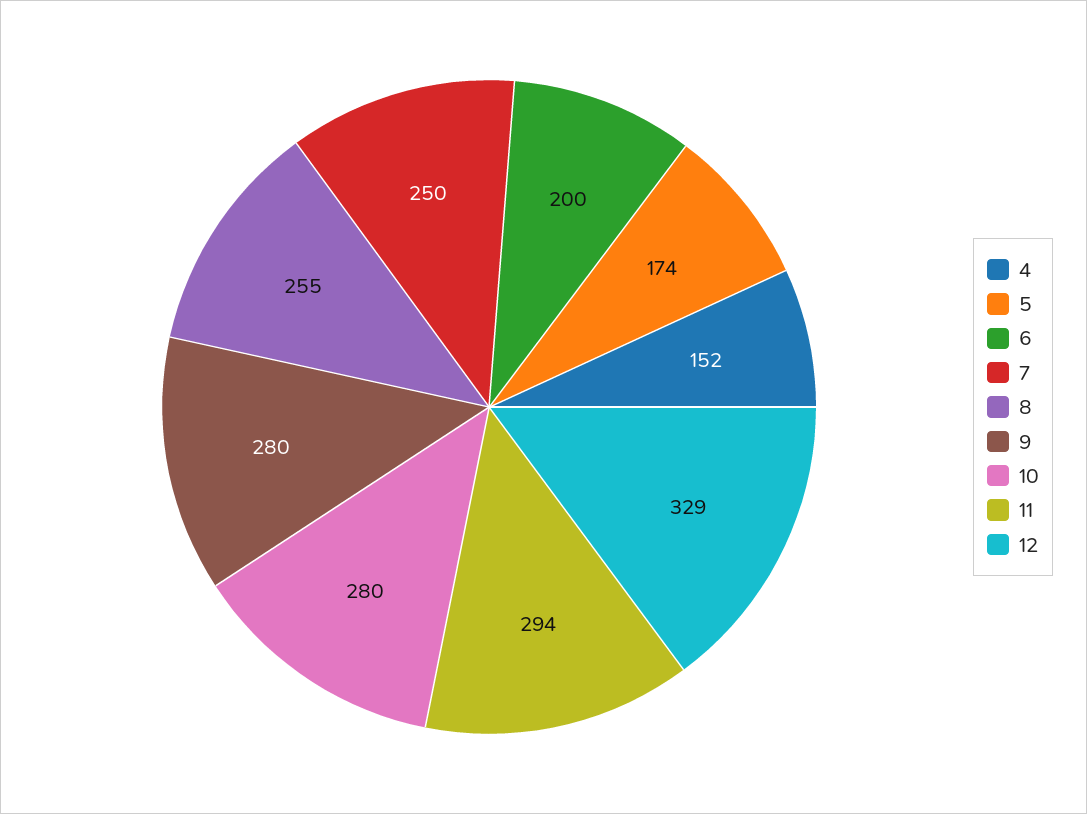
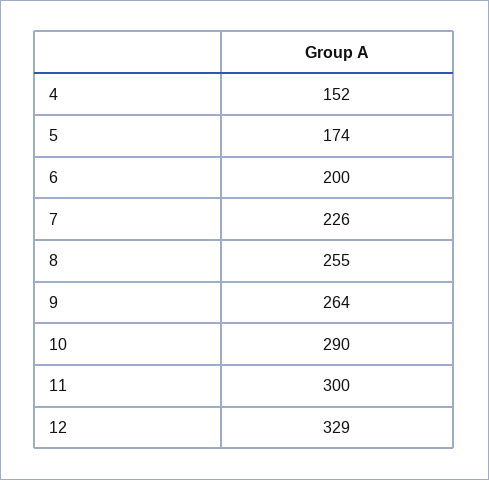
7: 250 -> 226
9: 280 -> 264
10: 280 -> 290
11: 294 -> 300

